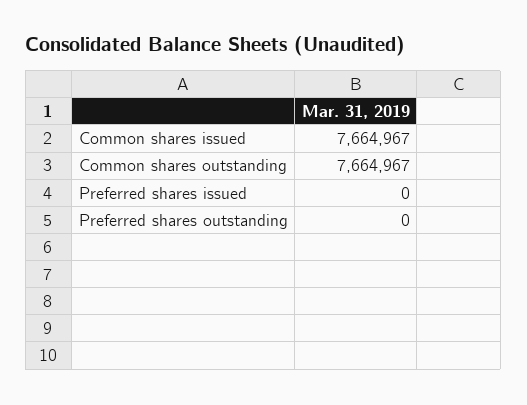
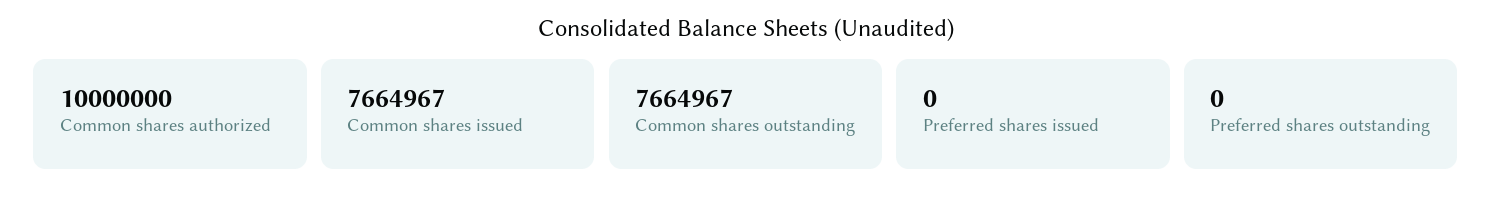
Common shares authorized: none -> 10000000

